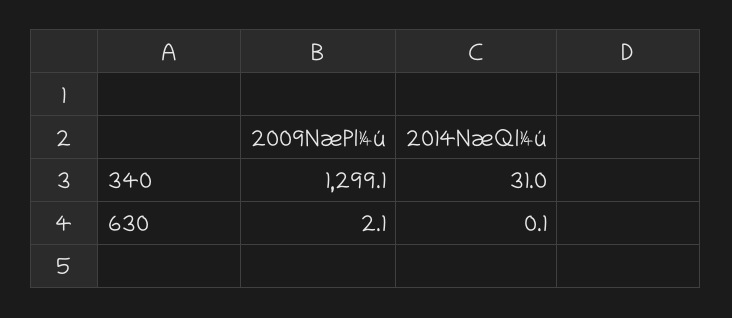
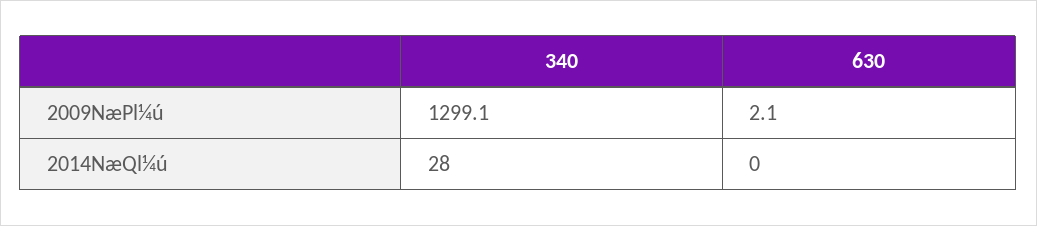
2014NæQl¼ú, 340: 31 -> 28
2014NæQl¼ú, 630: 0.1 -> 0

